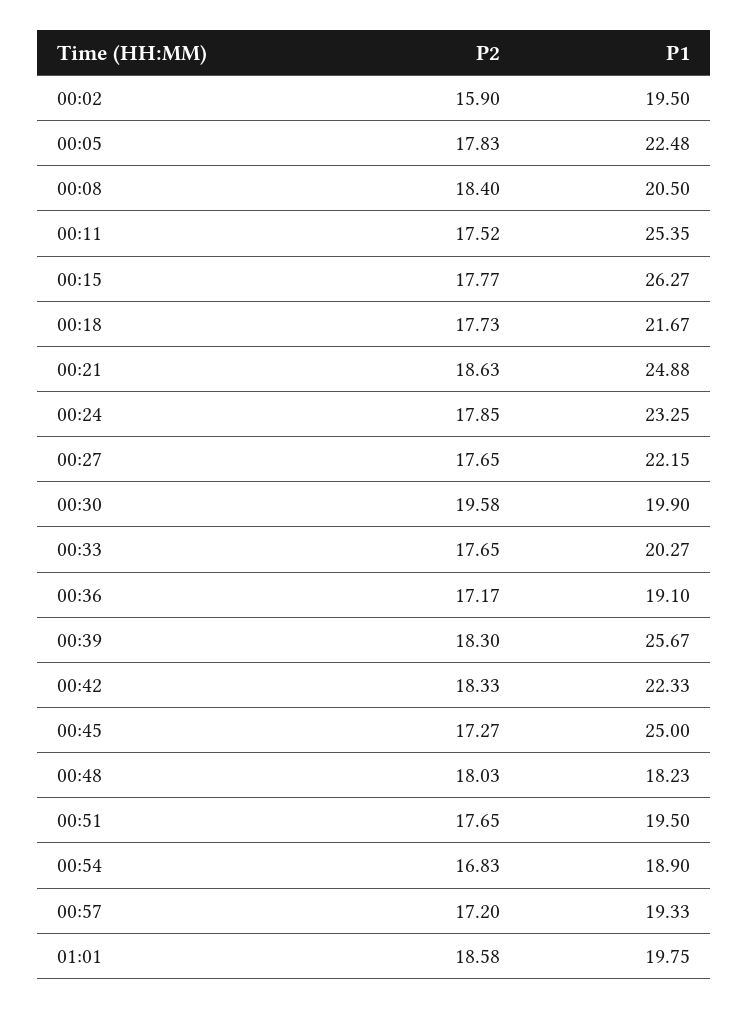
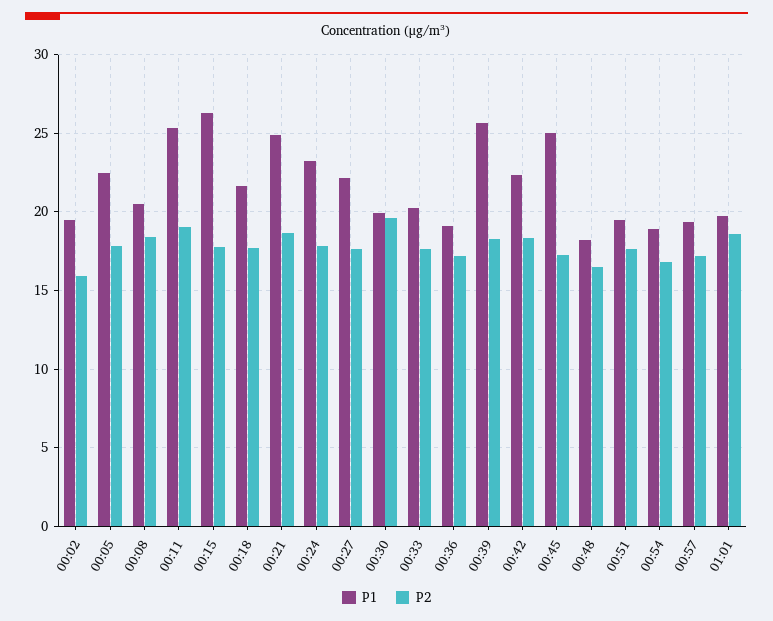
P2, 00:11: 17.52 -> 19
P2, 00:48: 18.03 -> 16.5

